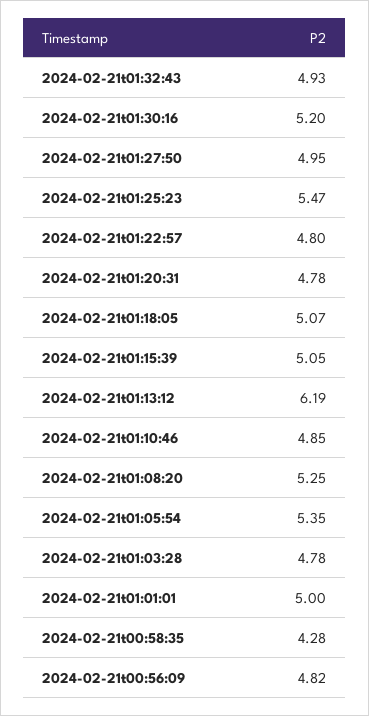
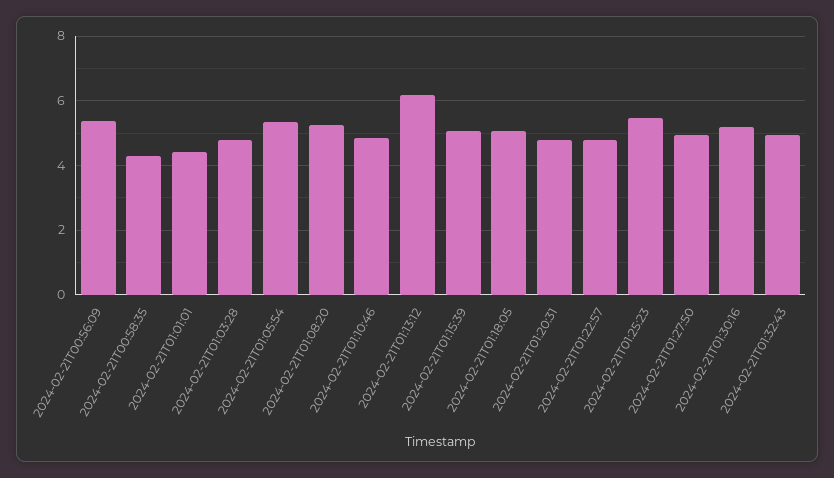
2024-02-21t01:01:01: 5 -> 4.4
2024-02-21t00:56:09: 4.82 -> 5.4

